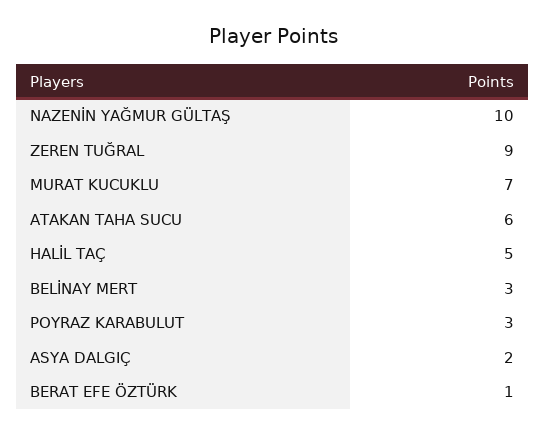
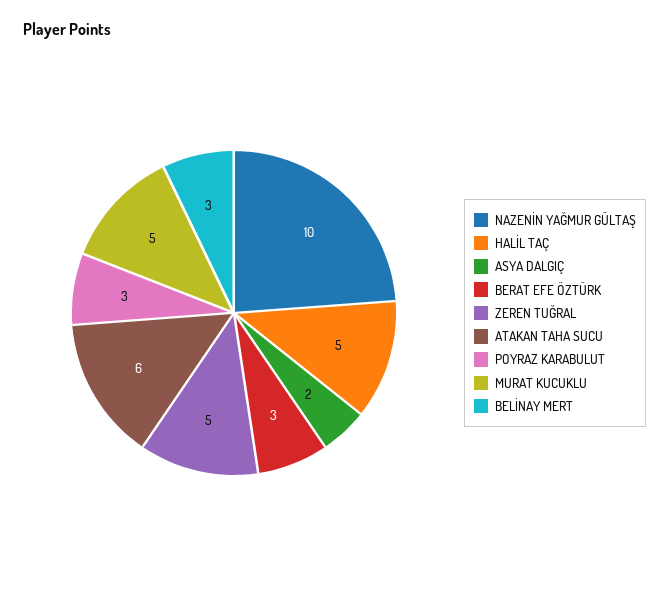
ZEREN TUĞRAL: 9 -> 5
MURAT KUCUKLU: 7 -> 5
BERAT EFE ÖZTÜRK: 1 -> 3

